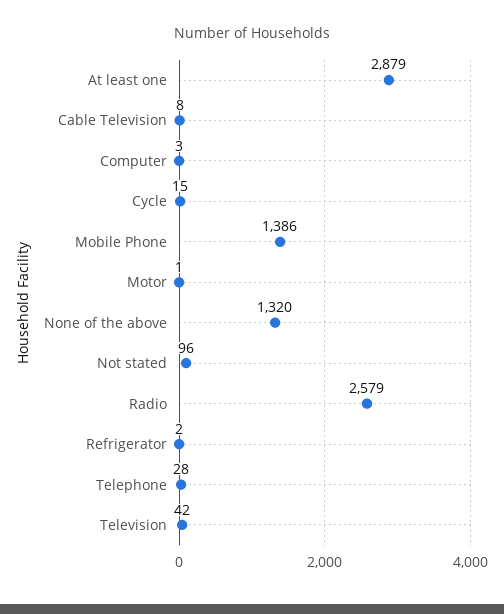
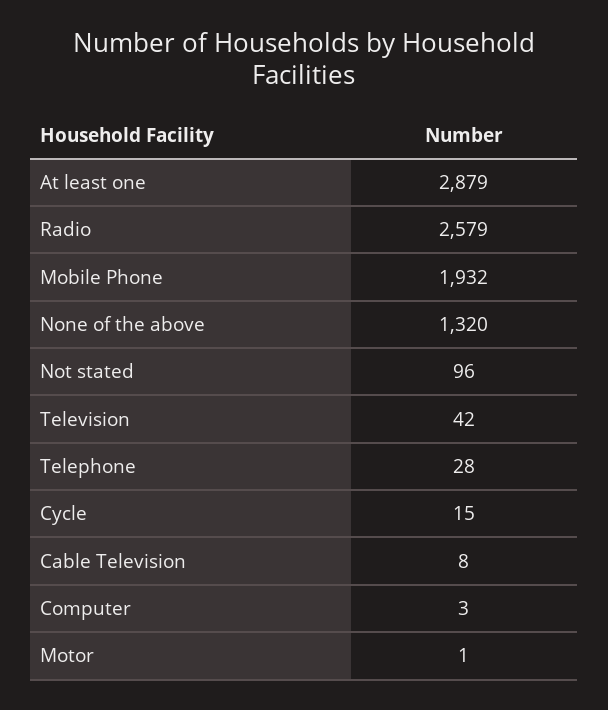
Mobile Phone: 1386 -> 1932
Refrigerator: 2 -> none

